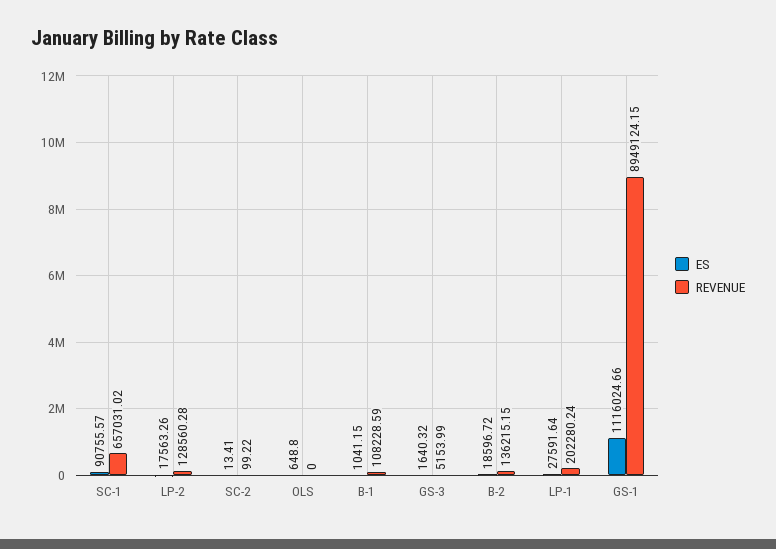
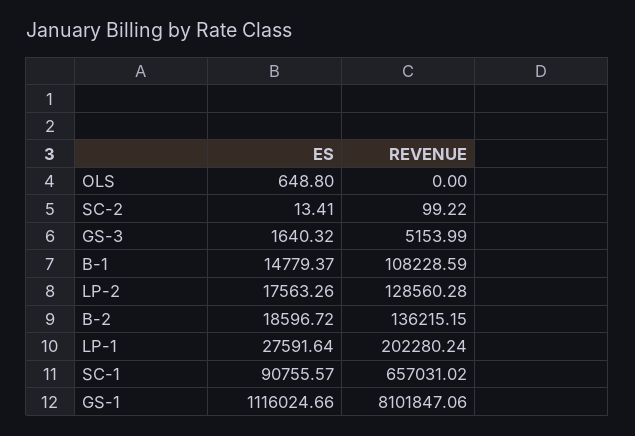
ES, B-1: 1041.15 -> 14779.37
REVENUE, GS-1: 8949124.15 -> 8101847.06

